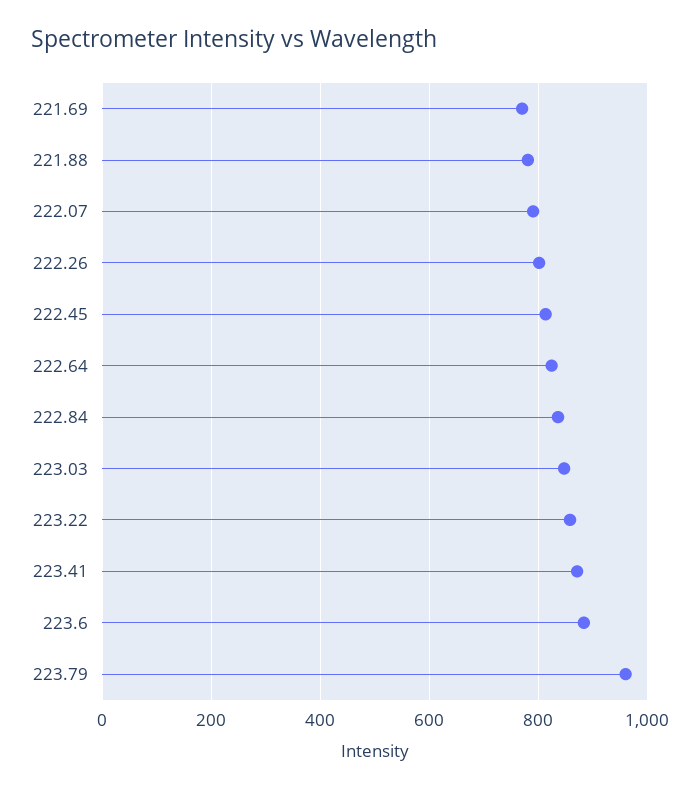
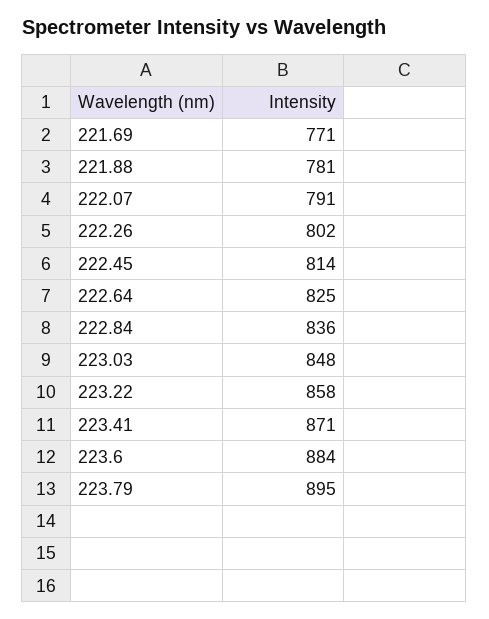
223.79: 960 -> 895

